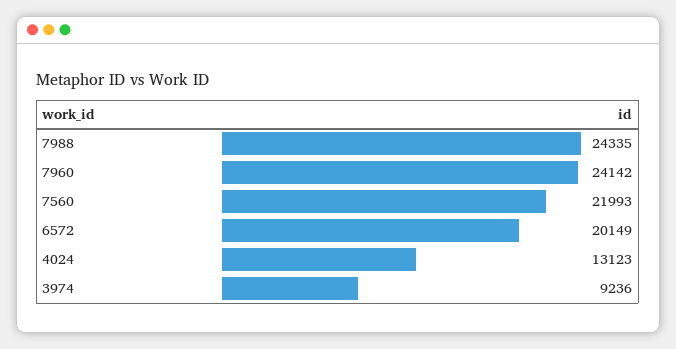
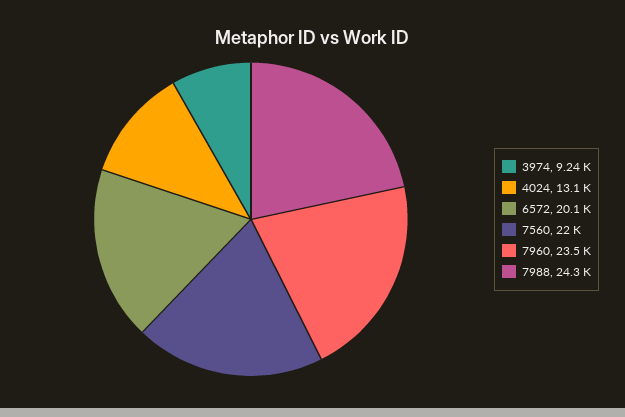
7960: 24142 -> 23500

